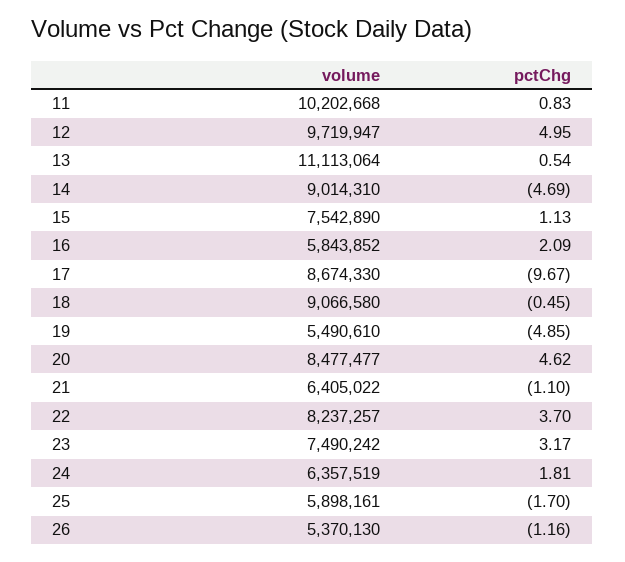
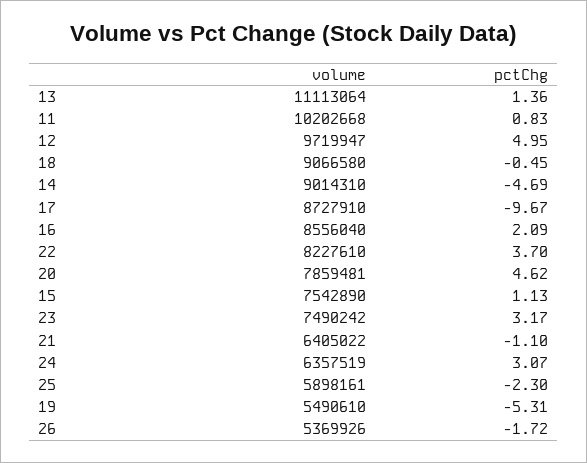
pctChg, 13: 0.54 -> 1.36
volume, 16: 5843852 -> 8556040
volume, 17: 8674330 -> 8727910
pctChg, 19: -4.85 -> -5.31
volume, 20: 8477477 -> 7859481
volume, 22: 8237257 -> 8227610
pctChg, 24: 1.81 -> 3.07
pctChg, 25: -1.7 -> -2.3
volume, 26: 5370130 -> 5369926
pctChg, 26: -1.16 -> -1.72

